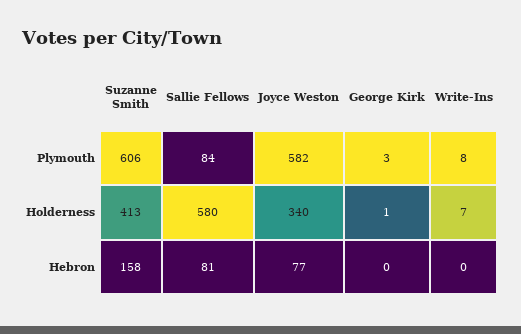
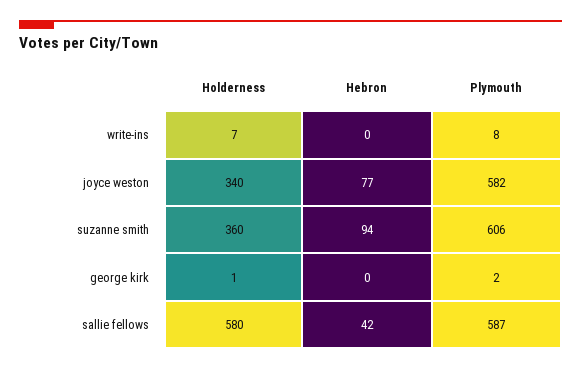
Sallie Fellows, Plymouth: 84 -> 587
George Kirk, Plymouth: 3 -> 2
Suzanne Smith, Holderness: 413 -> 360
Suzanne Smith, Hebron: 158 -> 94
Sallie Fellows, Hebron: 81 -> 42

